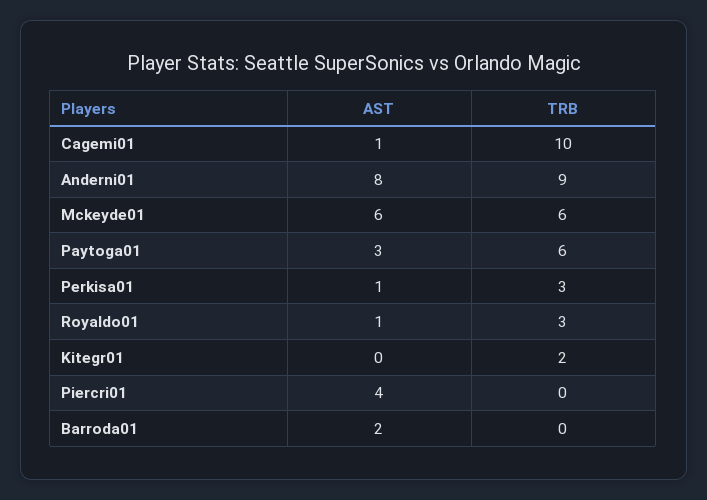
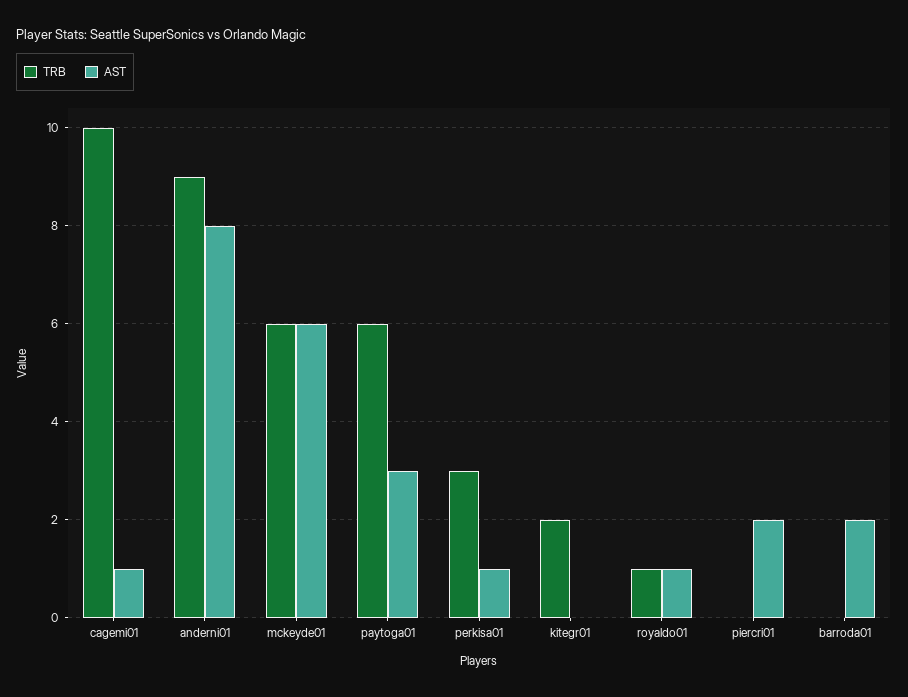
TRB, Royaldo01: 3 -> 1
AST, Piercri01: 4 -> 2

